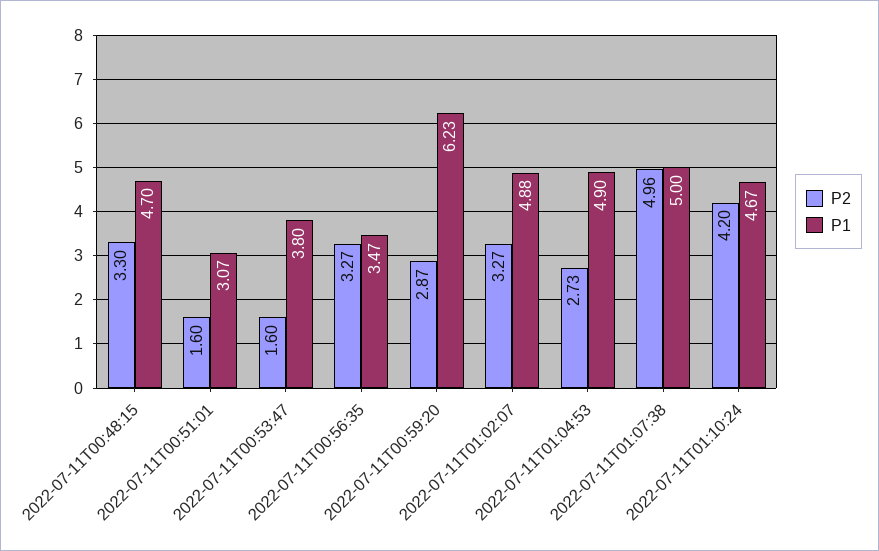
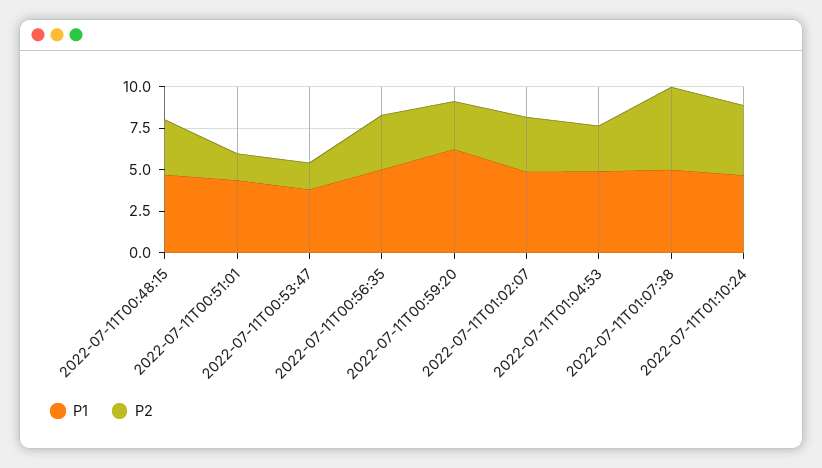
P1, 2022-07-11T00:51:01: 3.07 -> 4.5
P1, 2022-07-11T00:56:35: 3.47 -> 5

